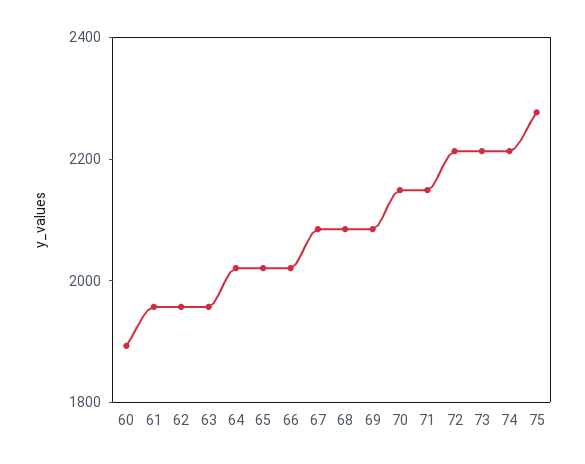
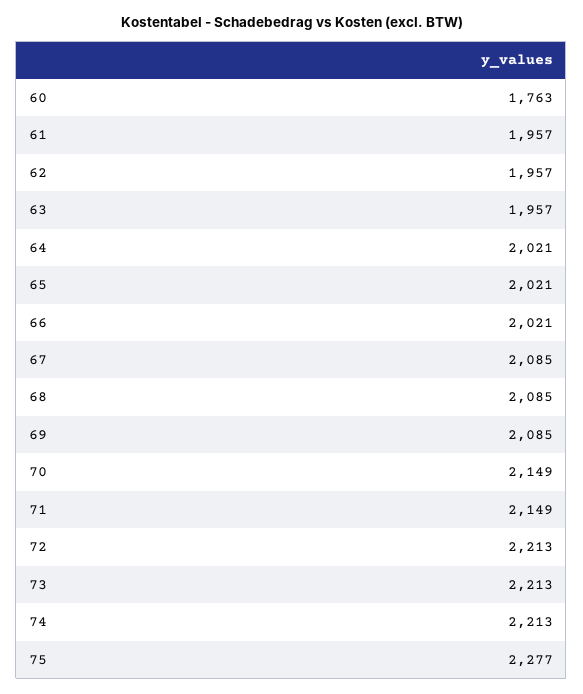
60: 1900 -> 1763

